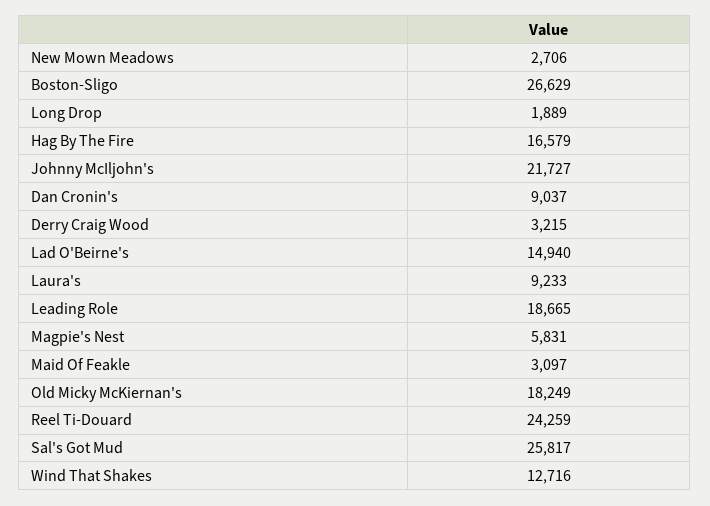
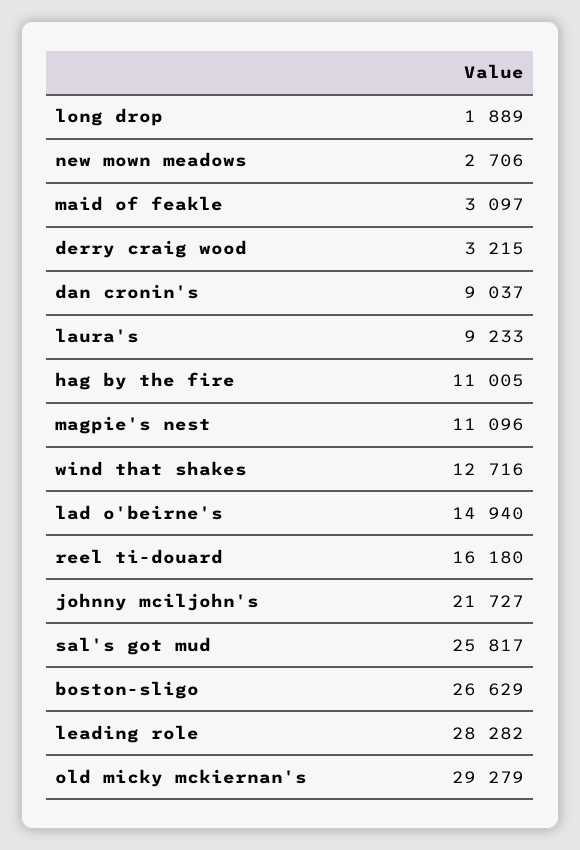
Hag By The Fire: 16579 -> 11005
Leading Role: 18665 -> 28282
Magpie's Nest: 5831 -> 11096
Old Micky McKiernan's: 18249 -> 29279
Reel Ti-Douard: 24259 -> 16180

